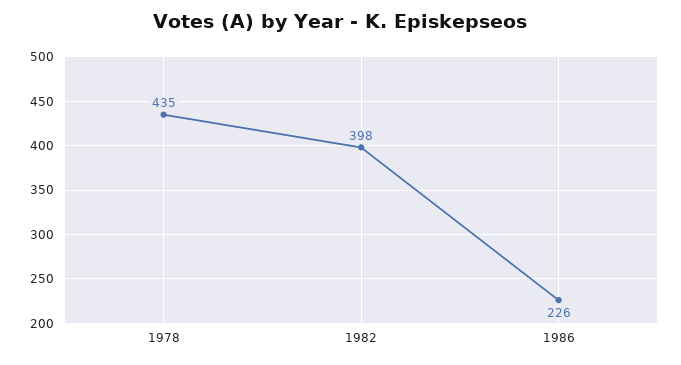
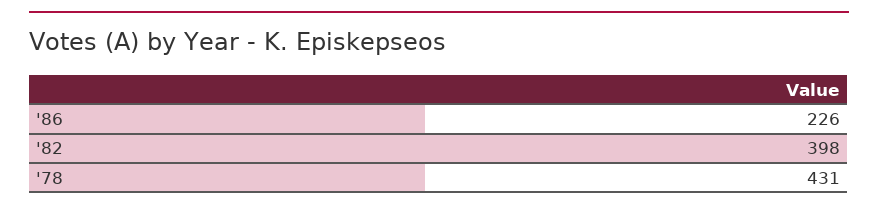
1978: 435 -> 431

